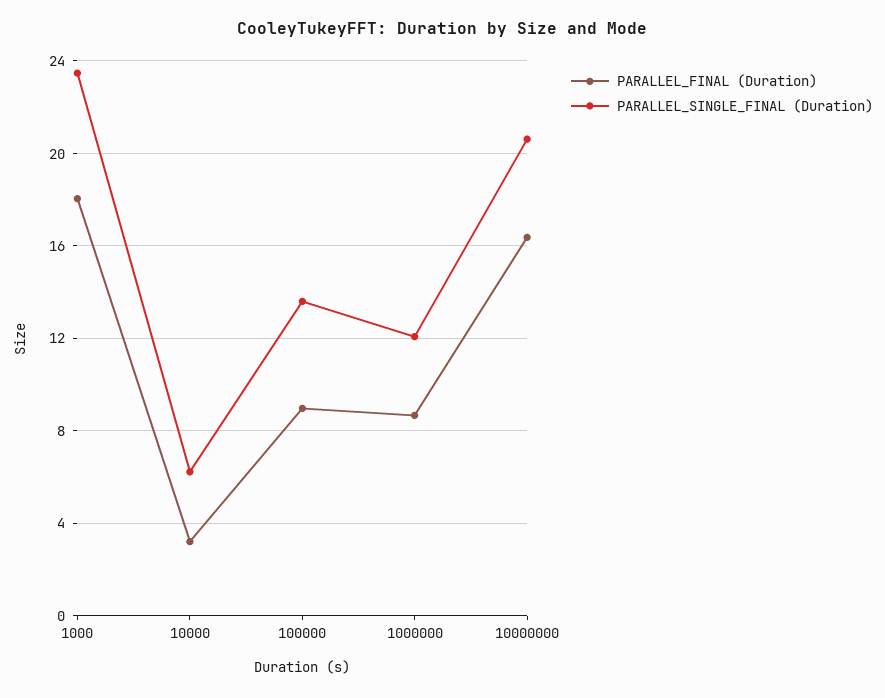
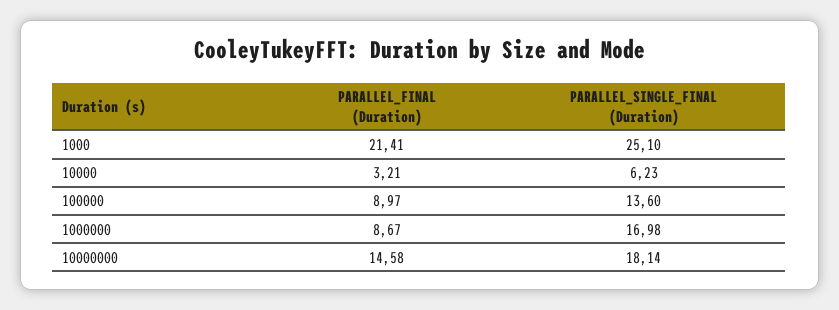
PARALLEL_FINAL (Duration), 1000: 18 -> 21.41
PARALLEL_SINGLE_FINAL (Duration), 1000: 23.5 -> 25.1
PARALLEL_SINGLE_FINAL (Duration), 1000000: 12 -> 16.98
PARALLEL_FINAL (Duration), 10000000: 16.5 -> 14.58
PARALLEL_SINGLE_FINAL (Duration), 10000000: 20.5 -> 18.14

